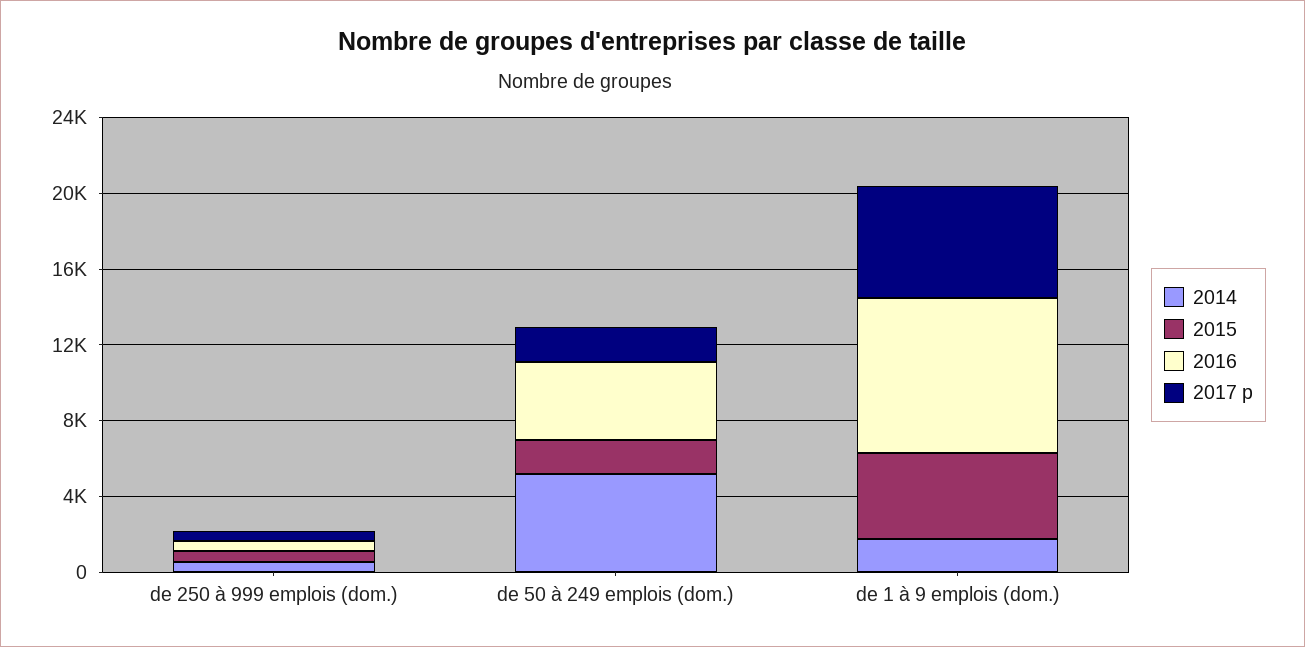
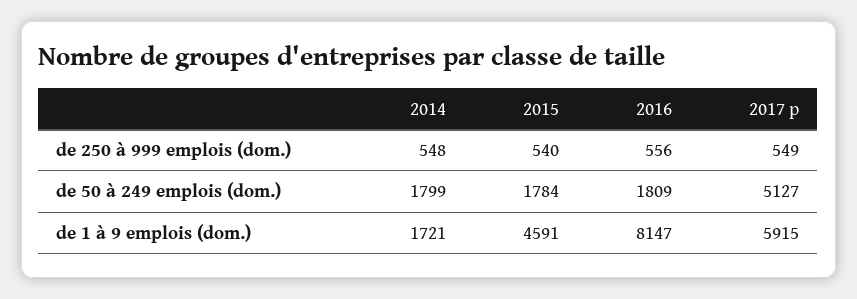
2014, de 50 à 249 emplois (dom.): 5000 -> 1799
2016, de 50 à 249 emplois (dom.): 4000 -> 1809
2017 p, de 50 à 249 emplois (dom.): 2000 -> 5127

